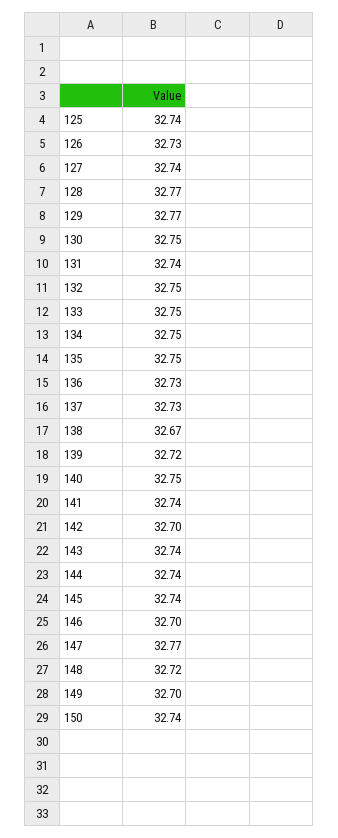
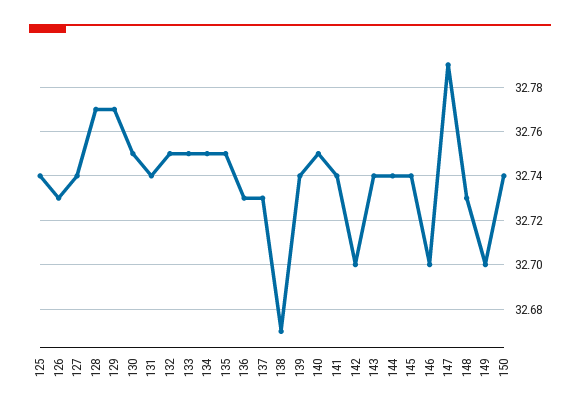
139: 32.72 -> 32.74
147: 32.77 -> 32.79
148: 32.72 -> 32.73

